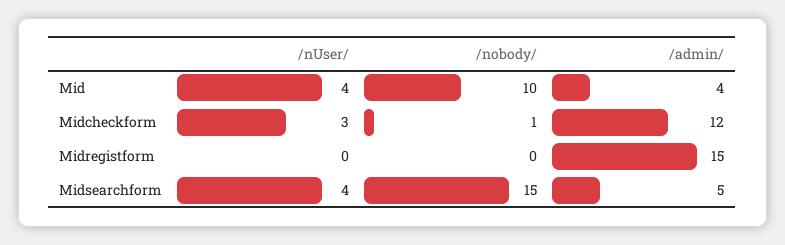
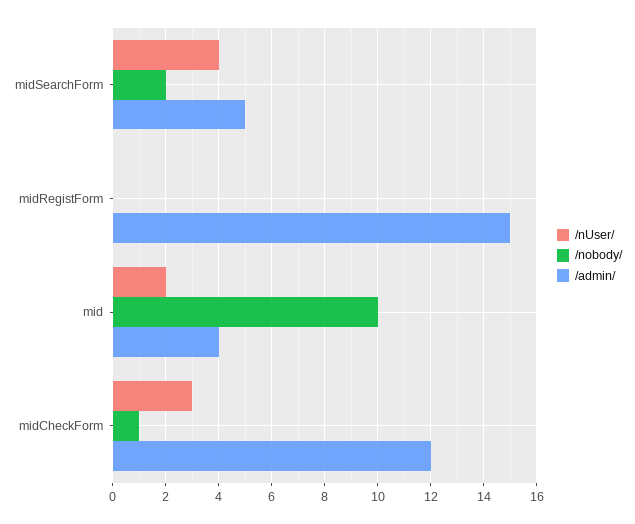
/nUser/, Mid: 4 -> 2
/nobody/, Midsearchform: 15 -> 2

